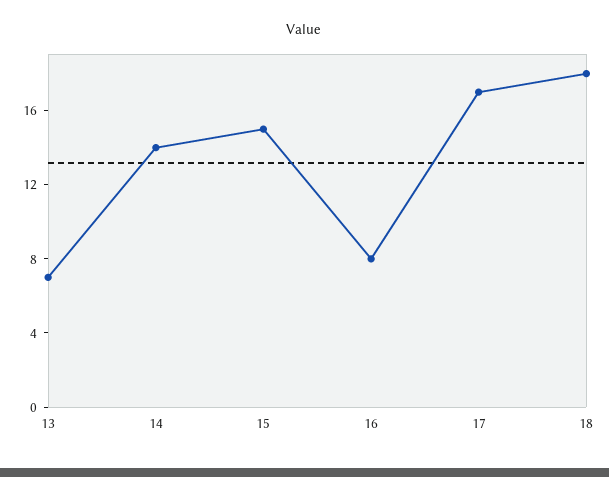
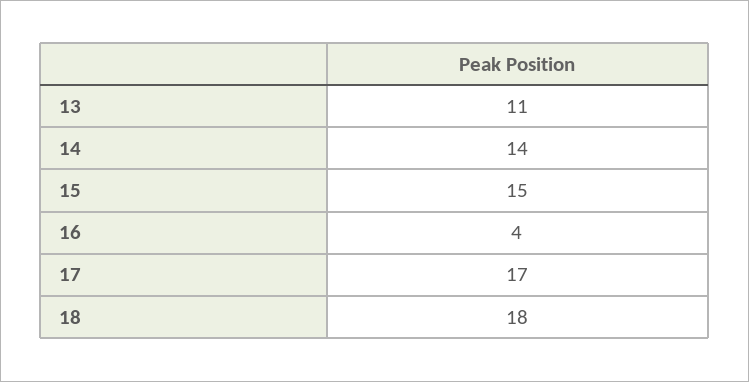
13: 7 -> 11
16: 8 -> 4

